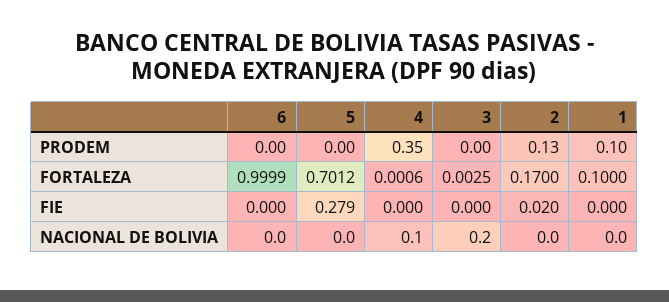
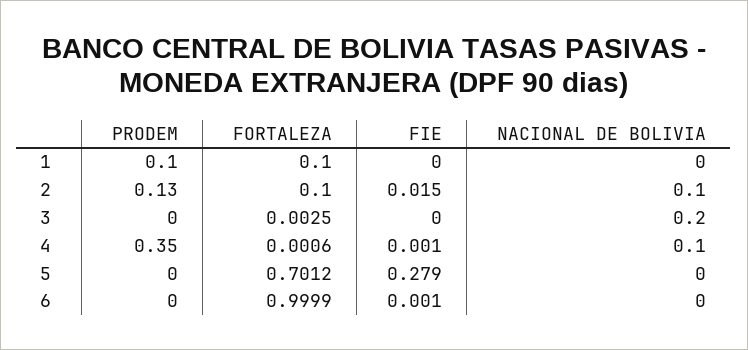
2, FORTALEZA: 0.17 -> 0.1
6, FIE: 0 -> 0.001
4, FIE: 0 -> 0.001
2, FIE: 0.02 -> 0.015
2, NACIONAL DE BOLIVIA: 0 -> 0.1

